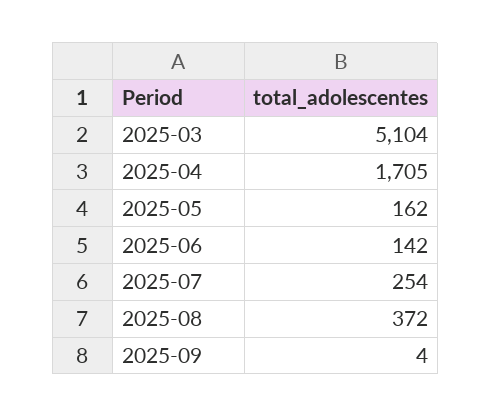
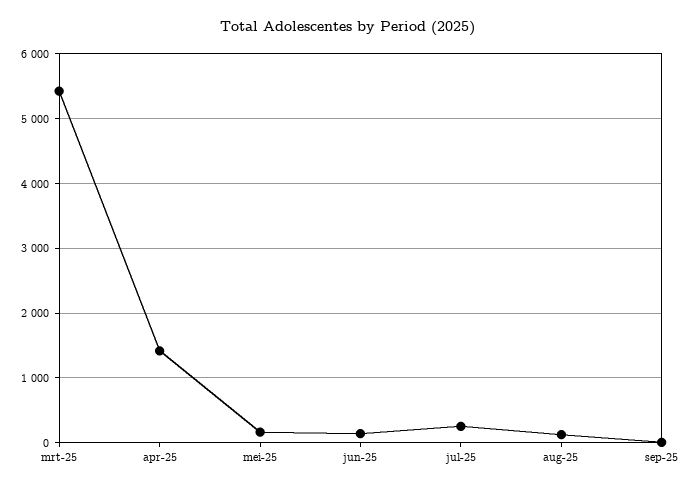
2025-03: 5104 -> 5400
2025-04: 1705 -> 1400
2025-08: 372 -> 100

